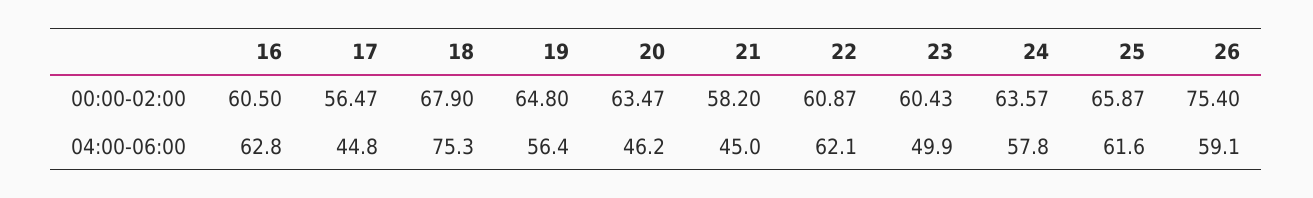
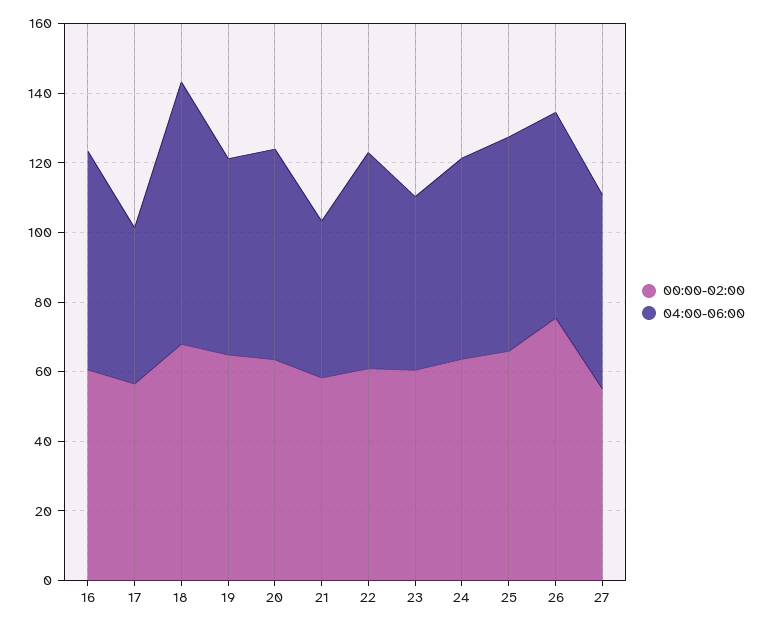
04:00-06:00, 20: 46.2 -> 60
00:00-02:00, 27: none -> 55
04:00-06:00, 27: none -> 55

